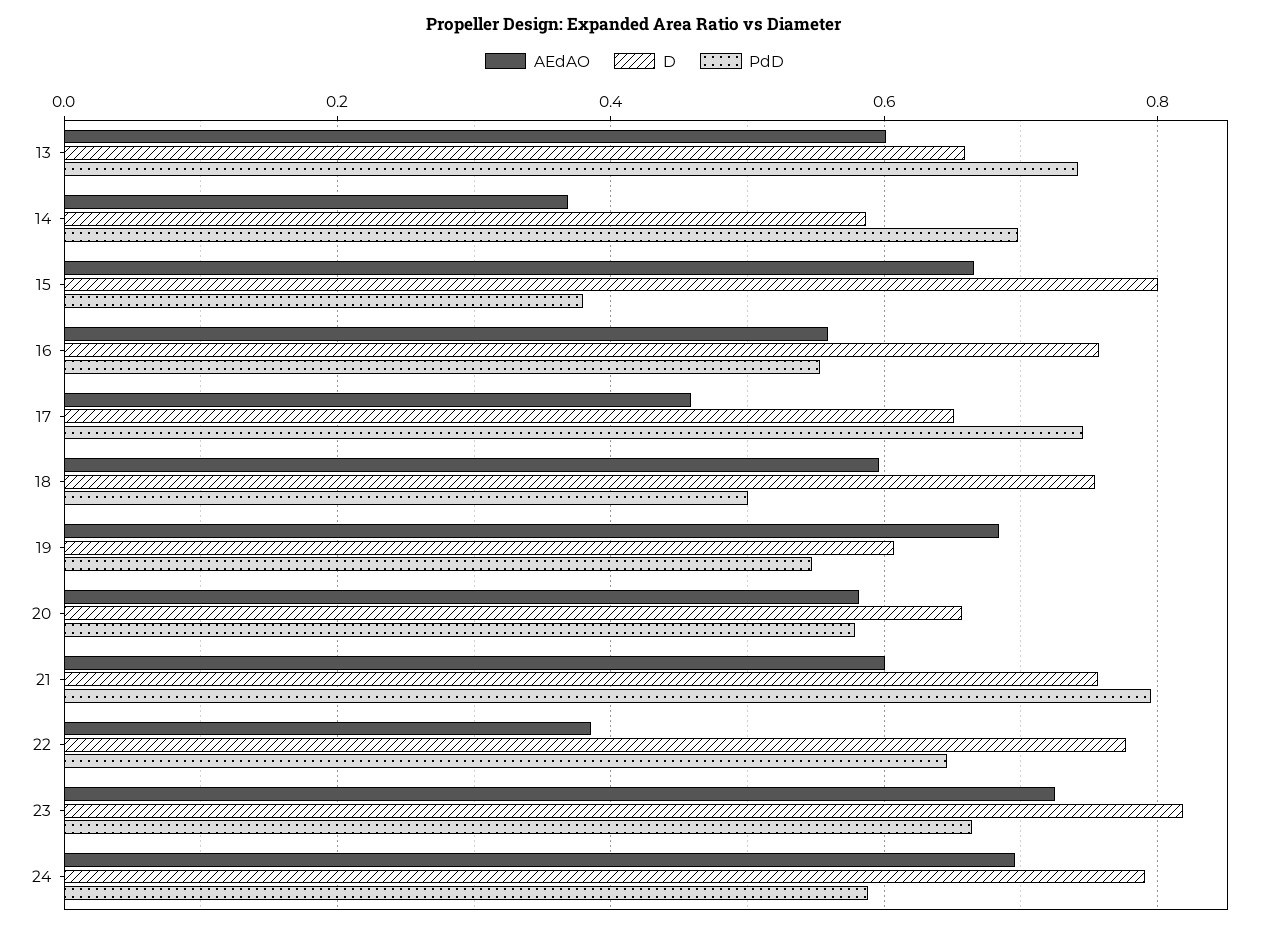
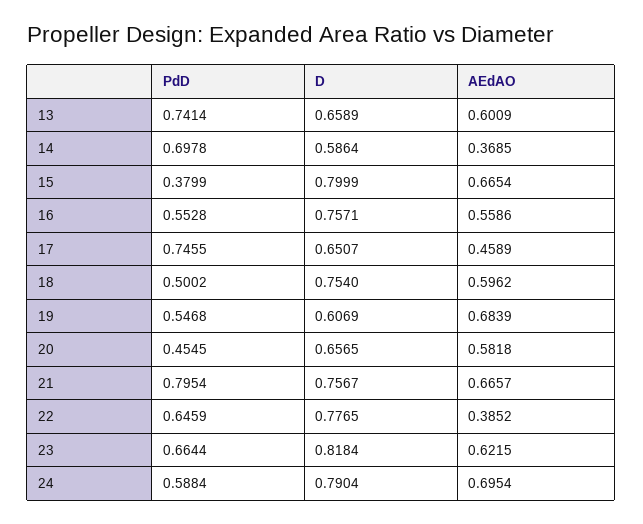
PdD, 20: 0.58 -> 0.4545
AEdAO, 21: 0.6 -> 0.6657
AEdAO, 23: 0.72 -> 0.6215

